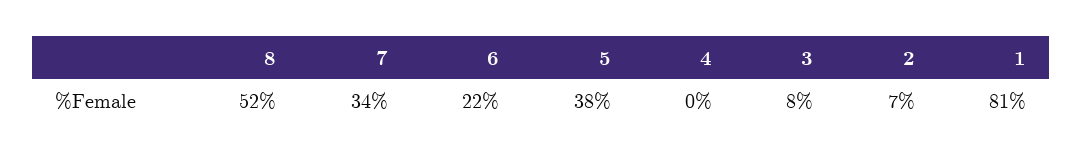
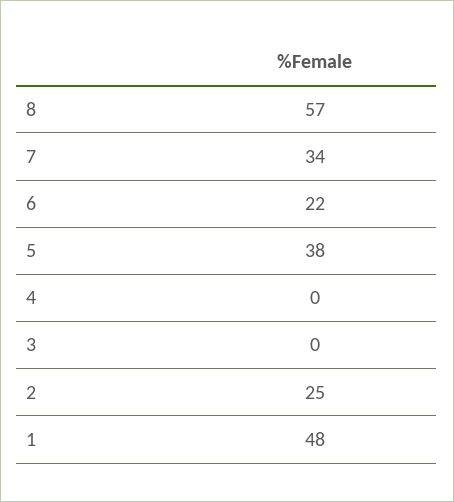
8: 52 -> 57
3: 8 -> 0
2: 7 -> 25
1: 81 -> 48

